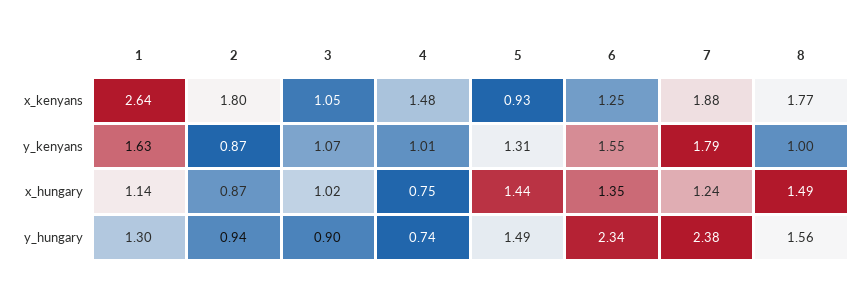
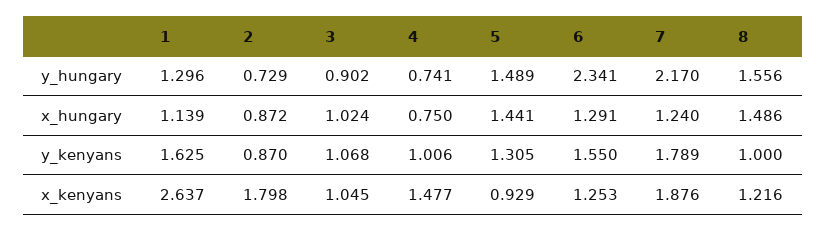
8, x_kenyans: 1.77 -> 1.216
6, x_hungary: 1.35 -> 1.291
2, y_hungary: 0.94 -> 0.729
7, y_hungary: 2.38 -> 2.17

